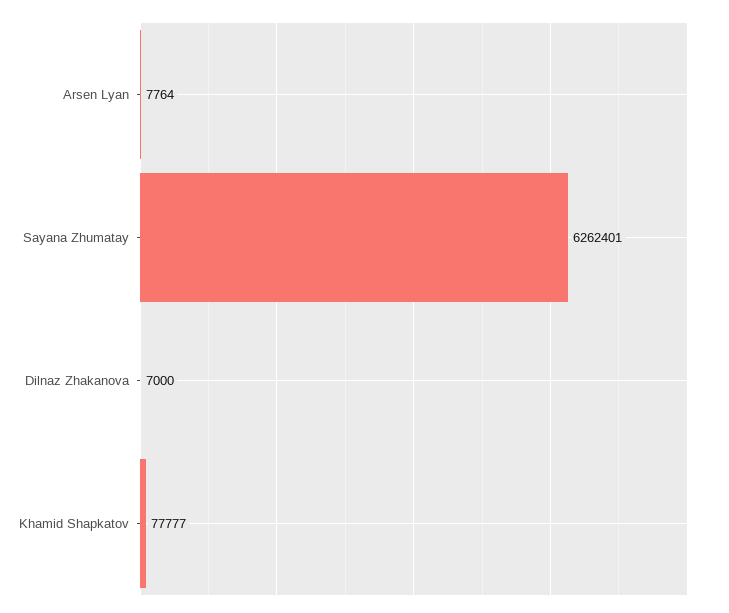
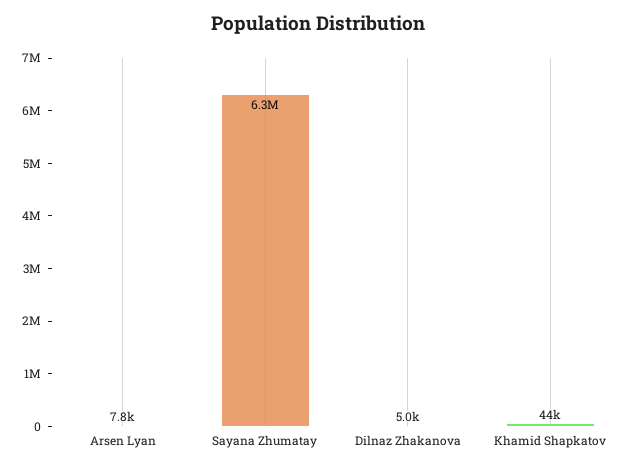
Dilnaz Zhakanova: 7000 -> 5000
Khamid Shapkatov: 77777 -> 44000

